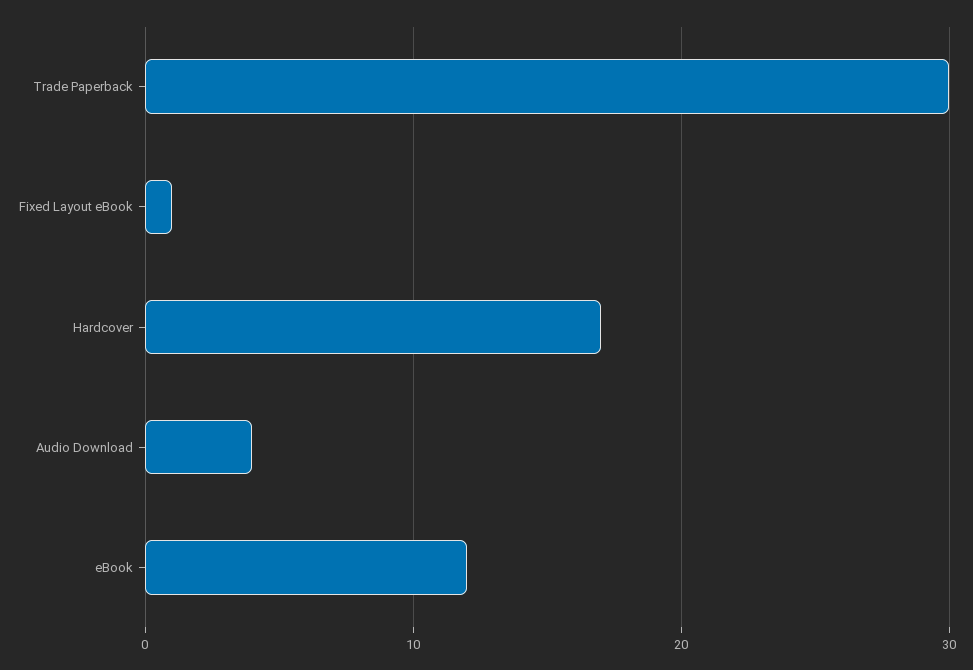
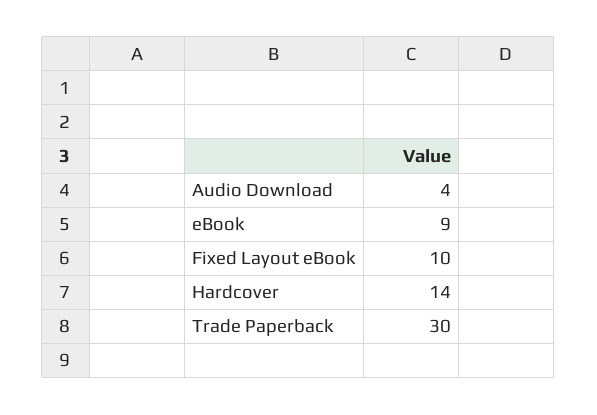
Fixed Layout eBook: 1 -> 10
Hardcover: 17 -> 14
eBook: 12 -> 9

